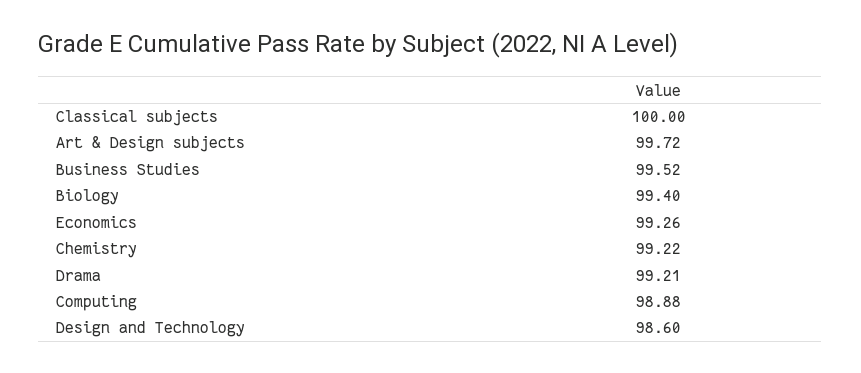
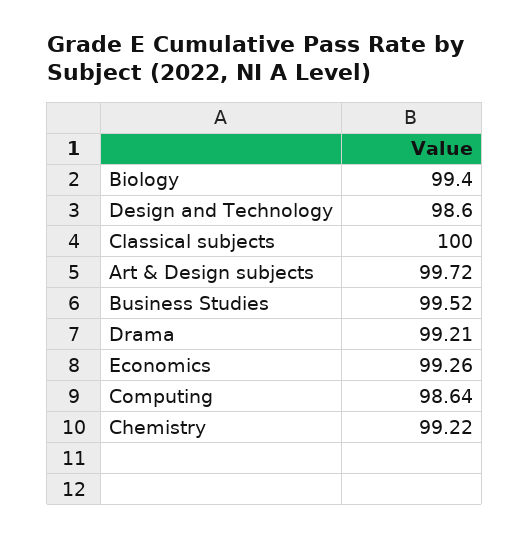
Computing: 98.88 -> 98.64

